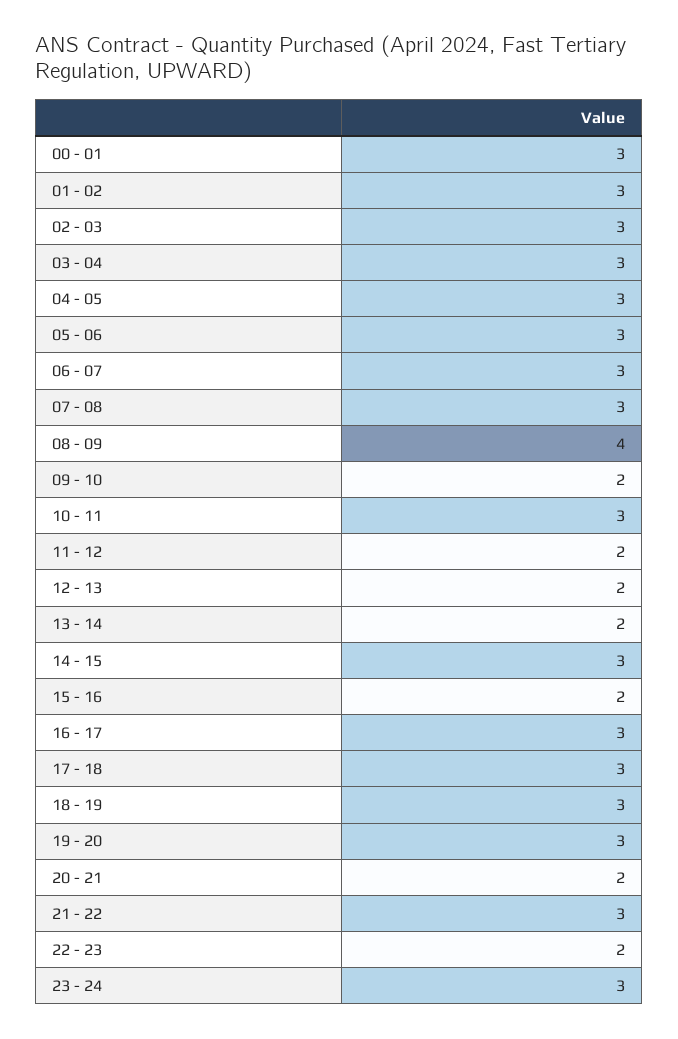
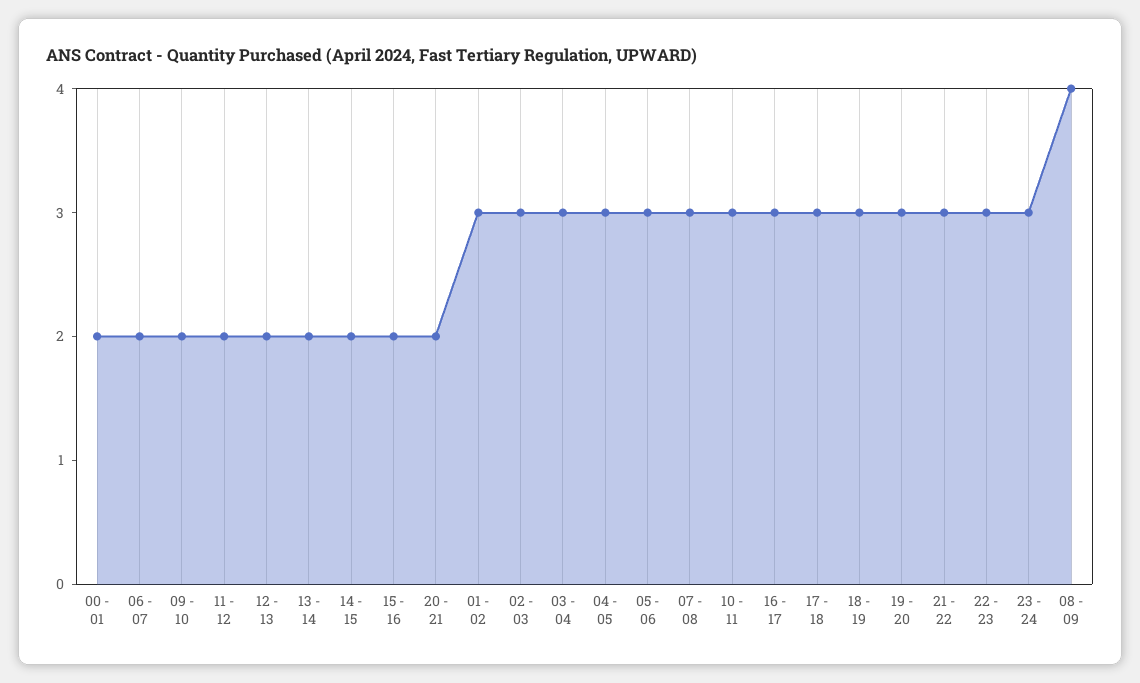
00 - 01: 3 -> 2
06 - 07: 3 -> 2
14 - 15: 3 -> 2
22 - 23: 2 -> 3

